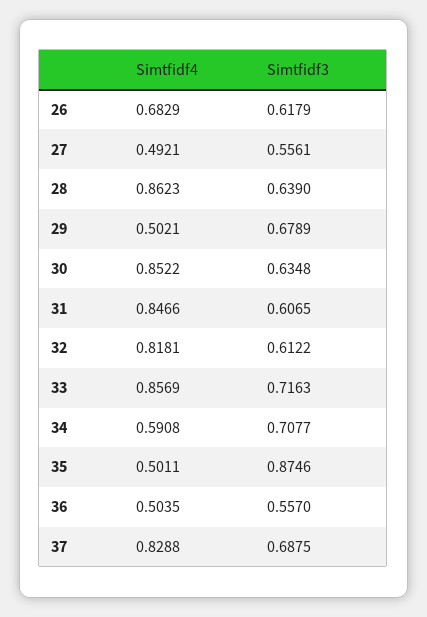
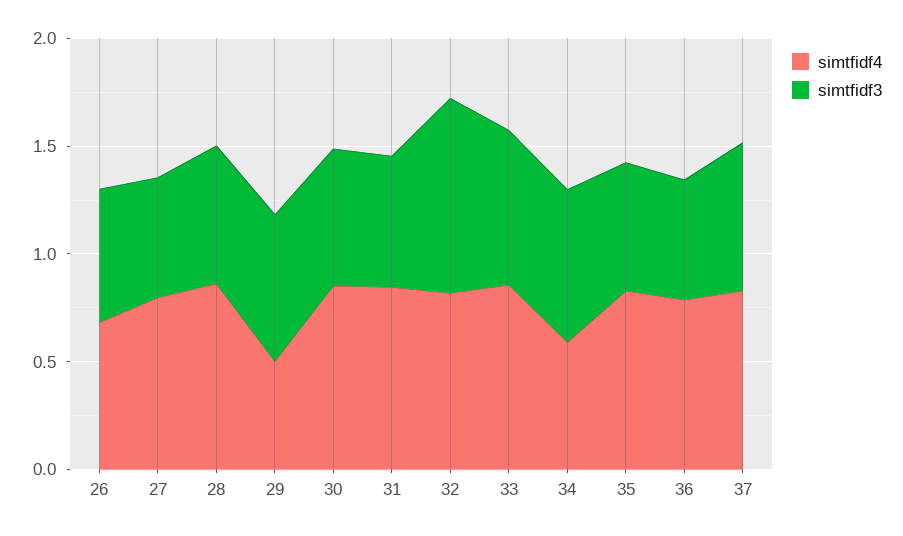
Simtfidf4, 27: 0.4921 -> 0.8
Simtfidf3, 32: 0.6122 -> 0.9
Simtfidf4, 35: 0.5011 -> 0.8
Simtfidf3, 35: 0.8746 -> 0.6
Simtfidf4, 36: 0.5035 -> 0.8

